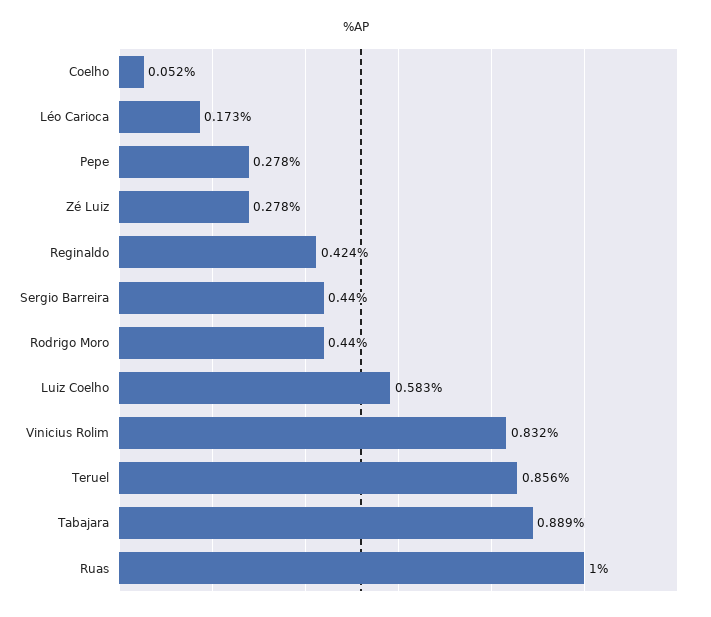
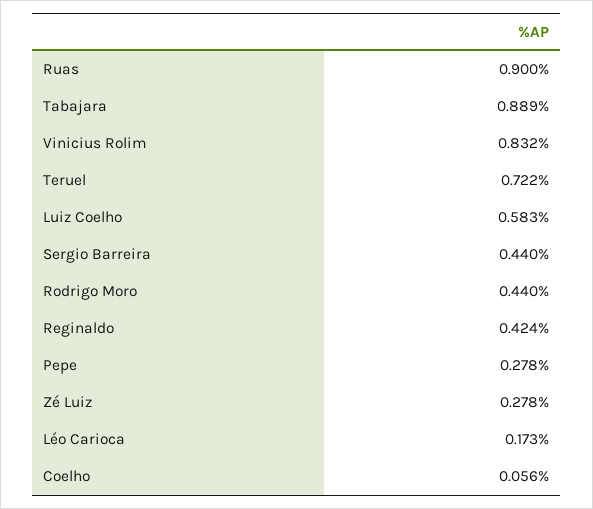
Coelho: 0.052 -> 0.056
Teruel: 0.856 -> 0.722
Ruas: 1 -> 0.9

